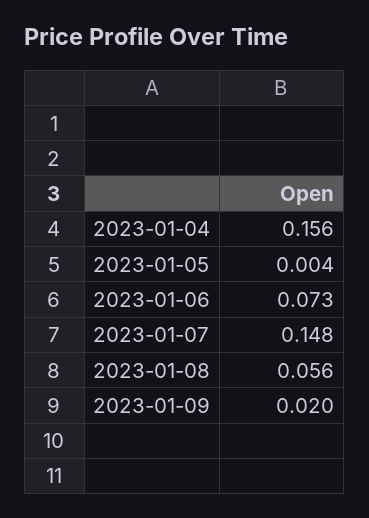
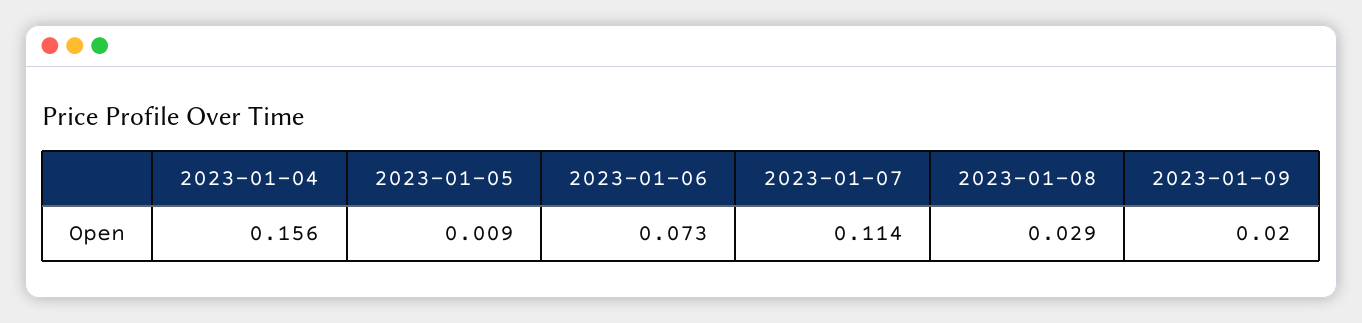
2023-01-05: 0.004 -> 0.009
2023-01-07: 0.148 -> 0.114
2023-01-08: 0.056 -> 0.029

